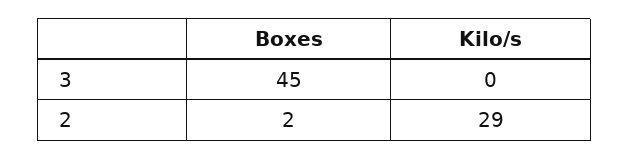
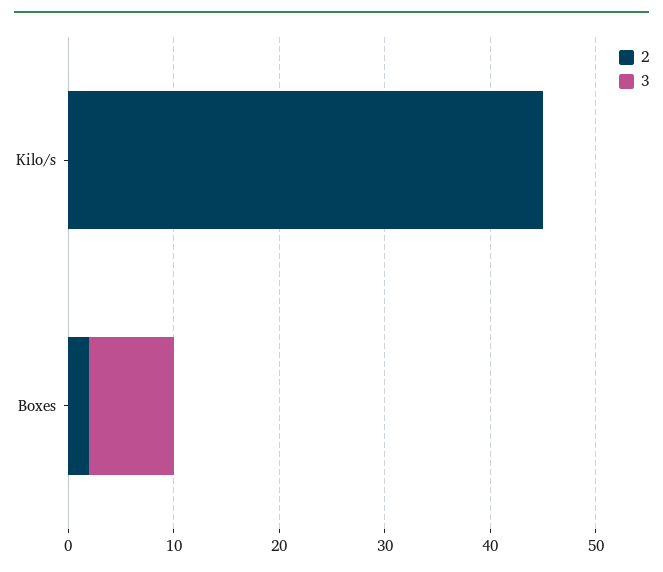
3, Boxes: 45 -> 8
2, Kilo/s: 29 -> 45

